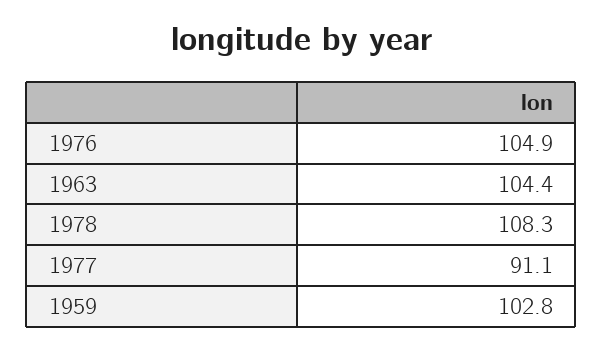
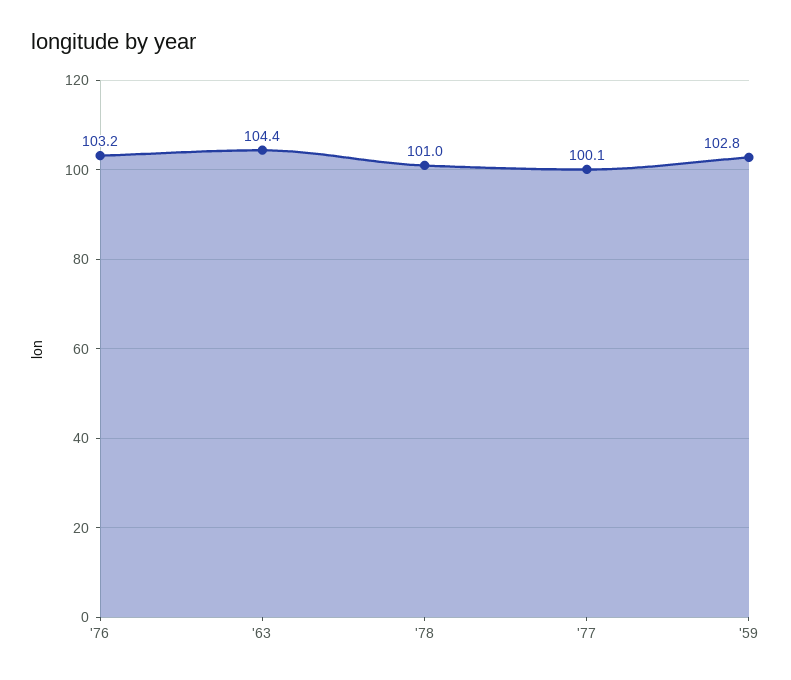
1976: 104.9 -> 103.2
1978: 108.3 -> 101
1977: 91.1 -> 100.1

